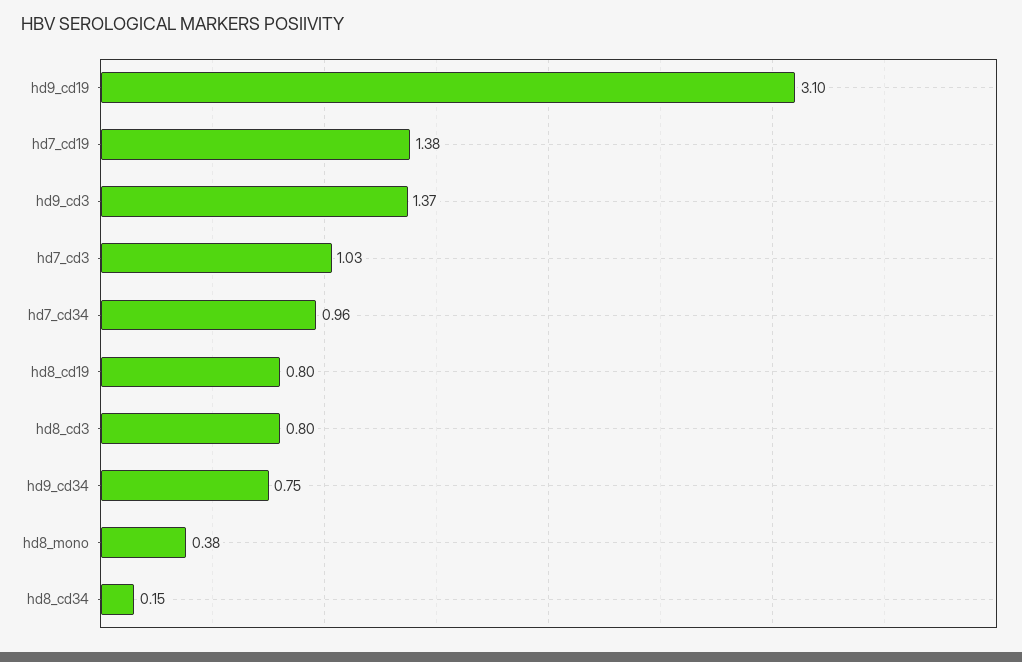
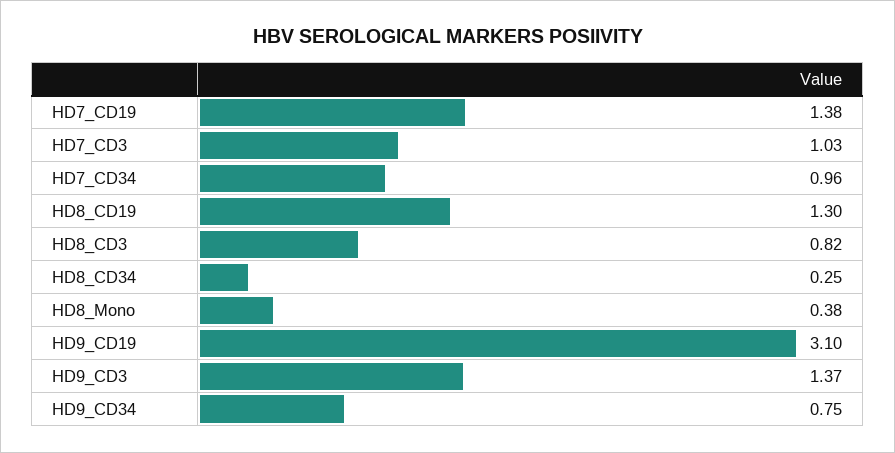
hd8_cd19: 0.8 -> 1.3
hd8_cd3: 0.8 -> 0.82
hd8_cd34: 0.15 -> 0.25

